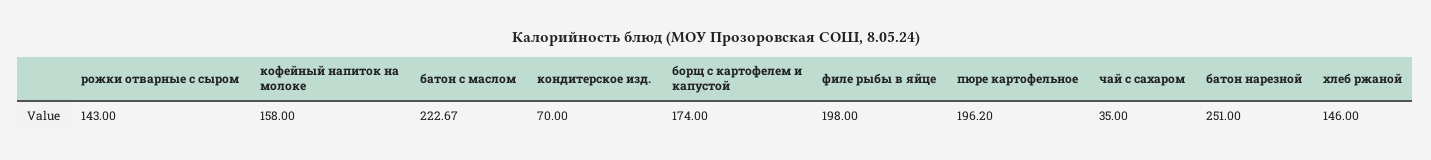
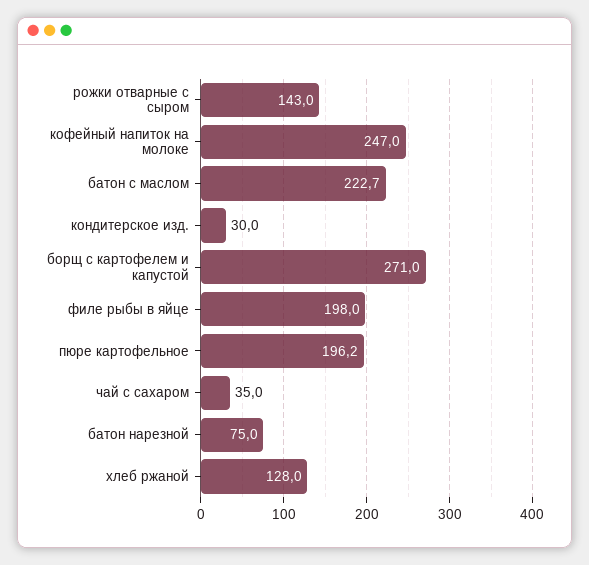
кофейный напиток на молоке: 158 -> 247
кондитерское изд.: 70 -> 30
борщ с картофелем и капустой: 174 -> 271
батон нарезной: 251 -> 75
хлеб ржаной: 146 -> 128

